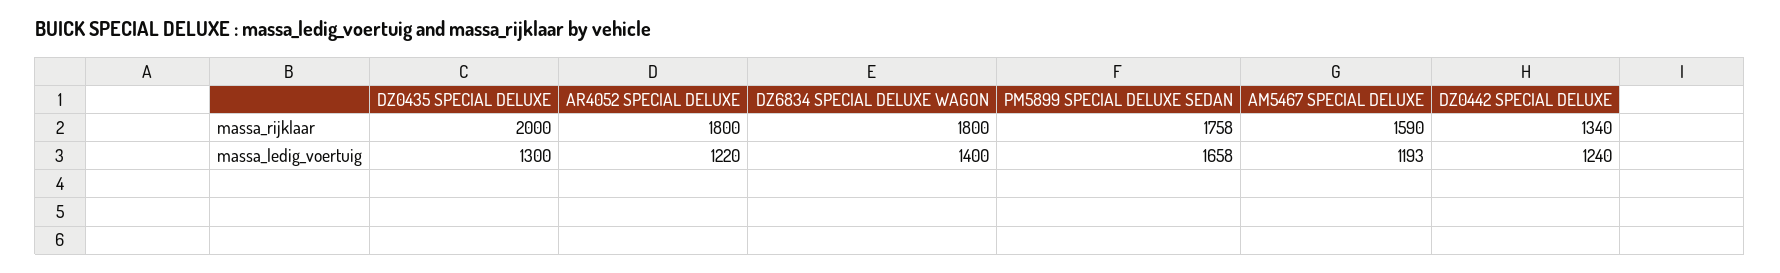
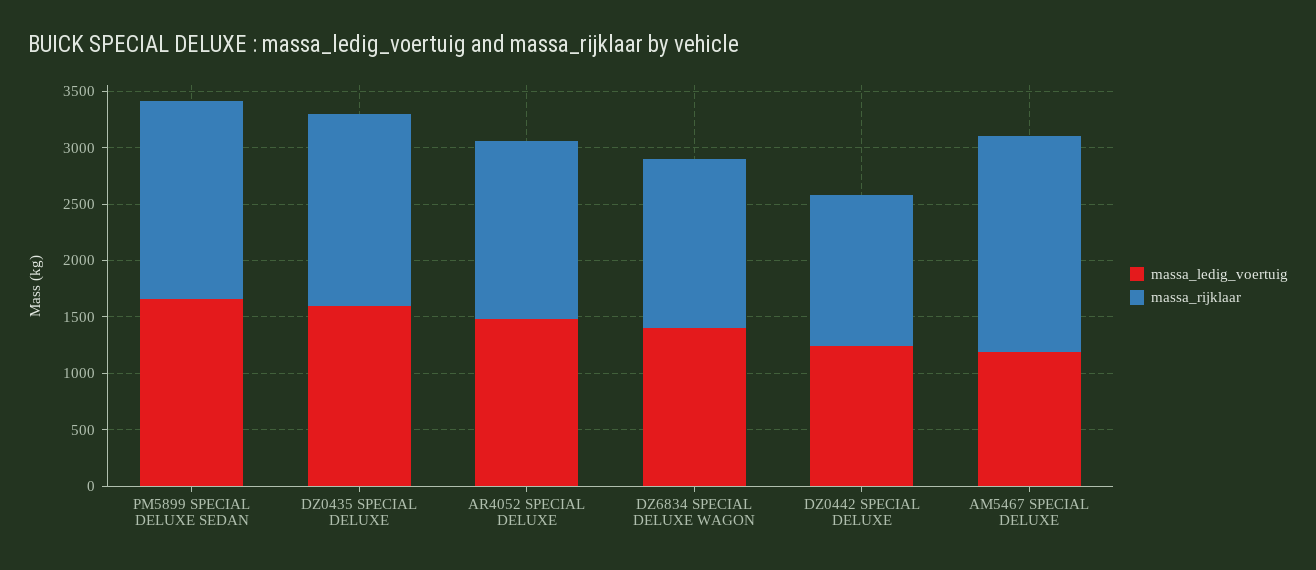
massa_rijklaar, DZ0435 SPECIAL DELUXE: 2000 -> 1700
massa_rijklaar, AR4052 SPECIAL DELUXE: 1800 -> 1600
massa_rijklaar, DZ6834 SPECIAL DELUXE WAGON: 1800 -> 1500
massa_rijklaar, AM5467 SPECIAL DELUXE: 1590 -> 1900
massa_ledig_voertuig, DZ0435 SPECIAL DELUXE: 1300 -> 1600
massa_ledig_voertuig, AR4052 SPECIAL DELUXE: 1220 -> 1500

